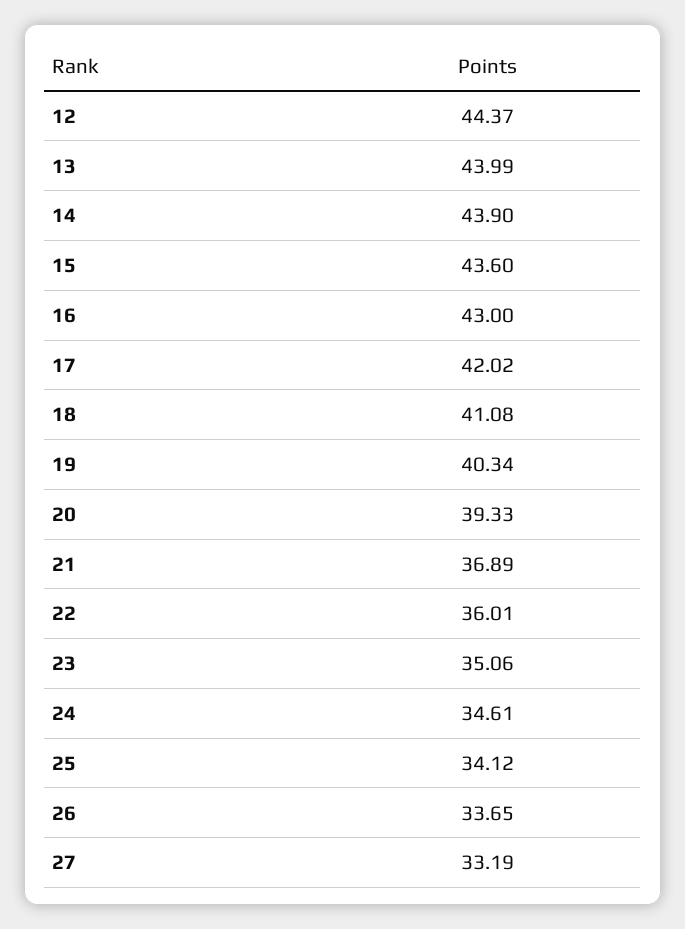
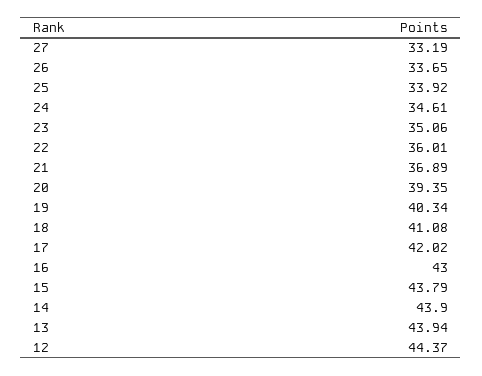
13: 43.99 -> 43.94
15: 43.6 -> 43.79
20: 39.33 -> 39.35
25: 34.12 -> 33.92

